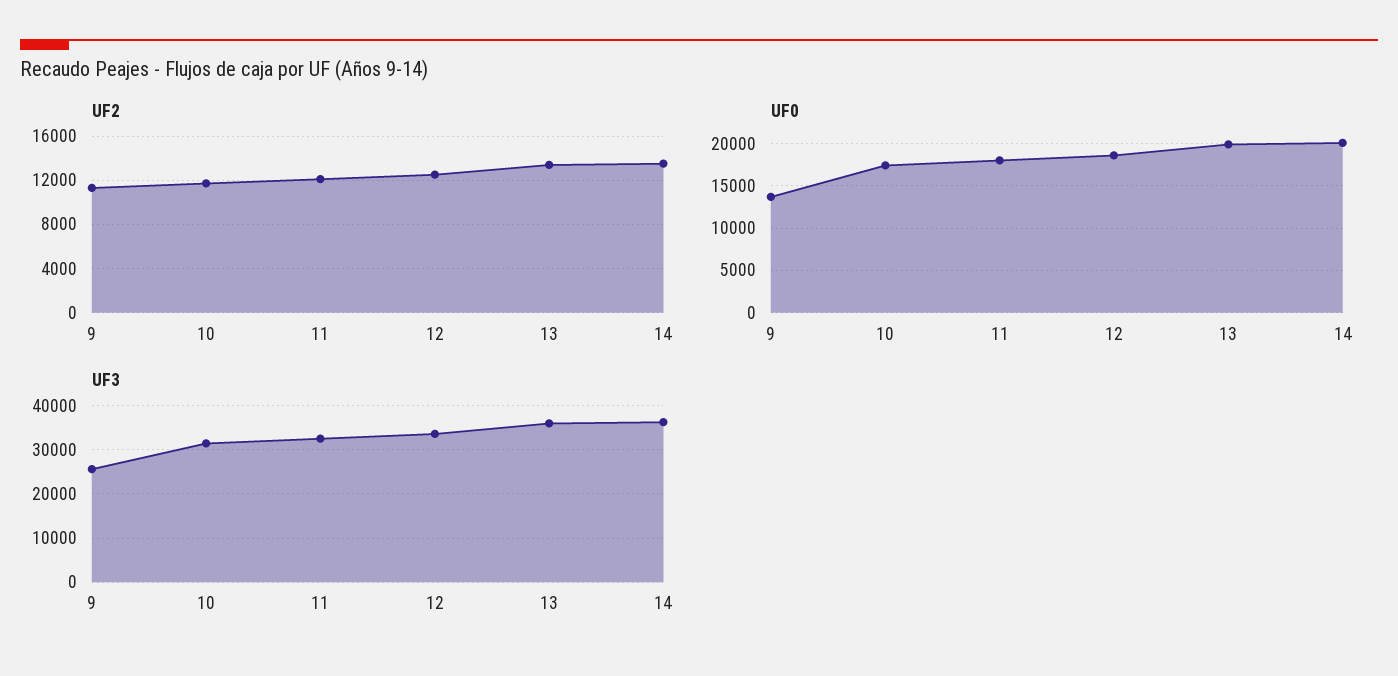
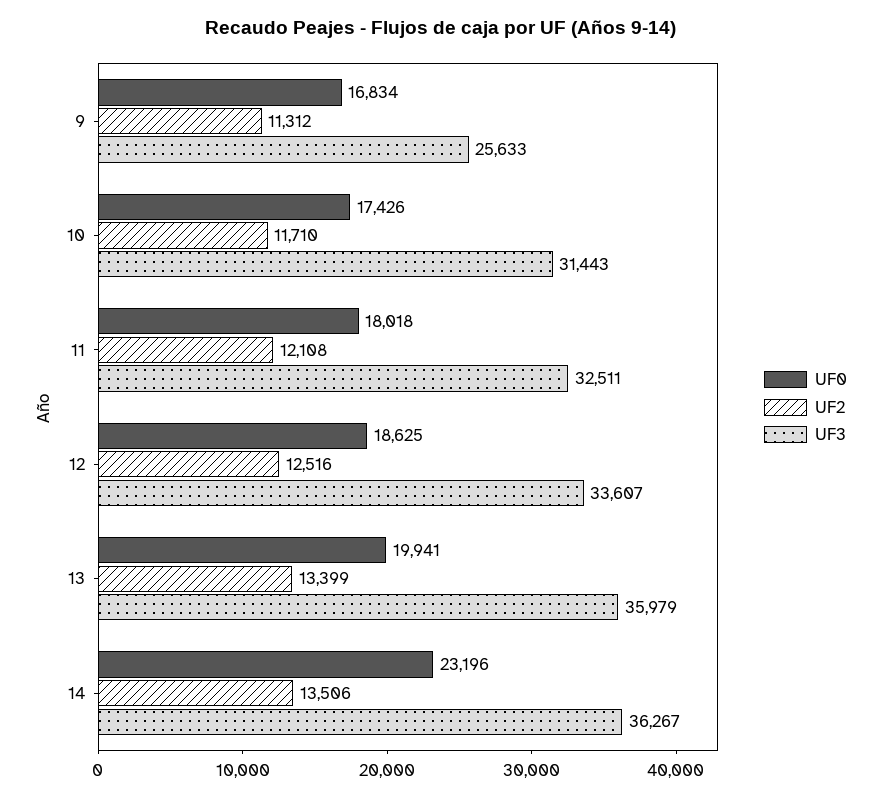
UF0, 9: 14000 -> 16834
UF0, 14: 20000 -> 23196

